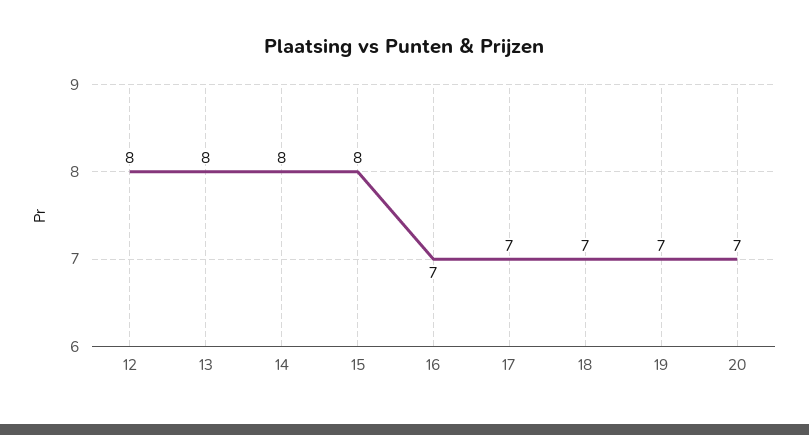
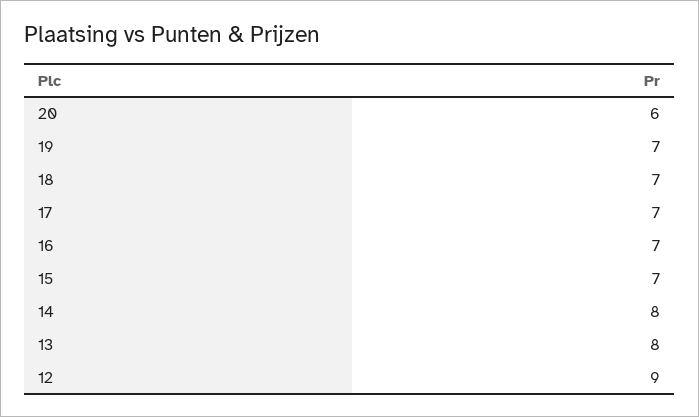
12: 8 -> 9
15: 8 -> 7
20: 7 -> 6

